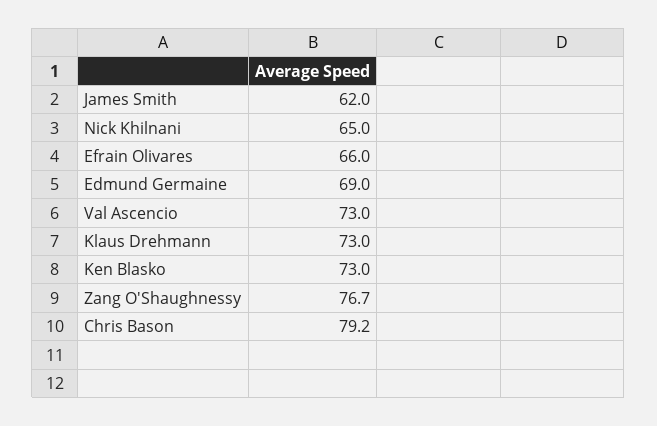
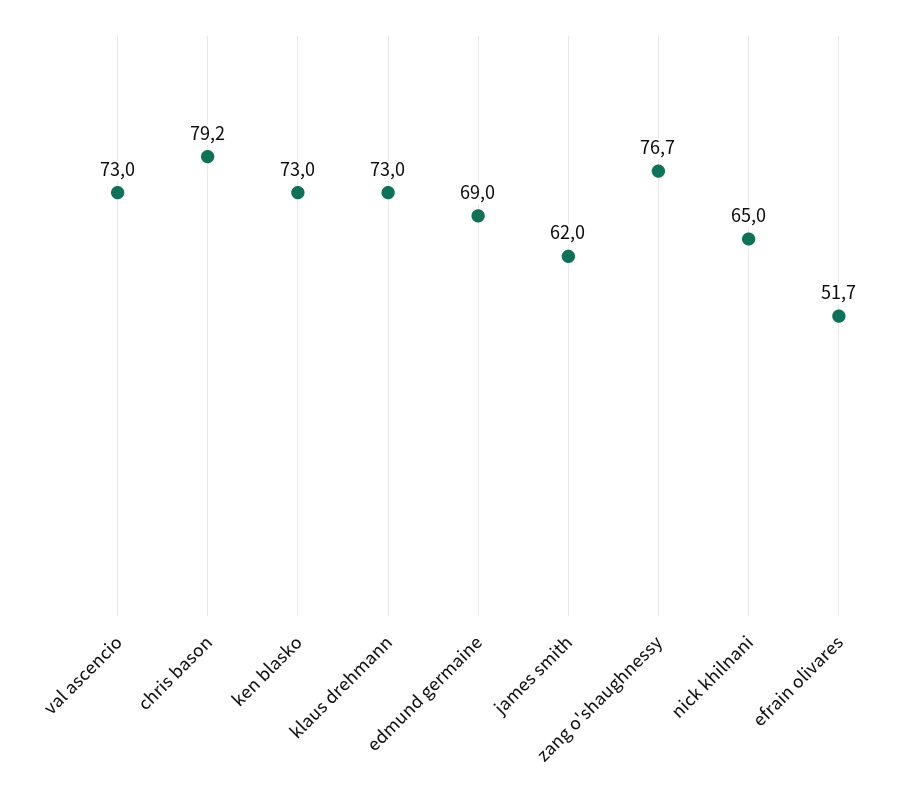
Efrain Olivares: 66 -> 51.7

